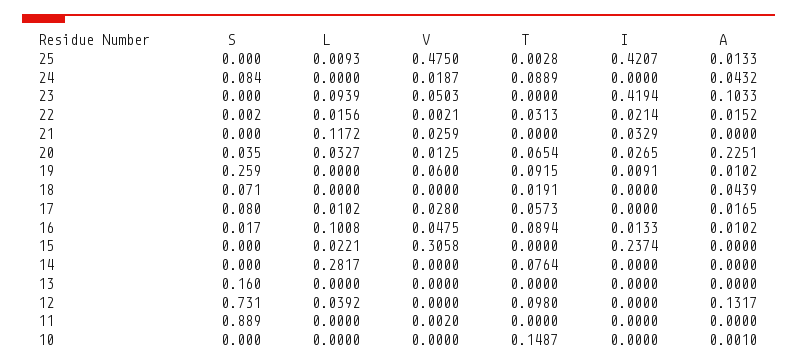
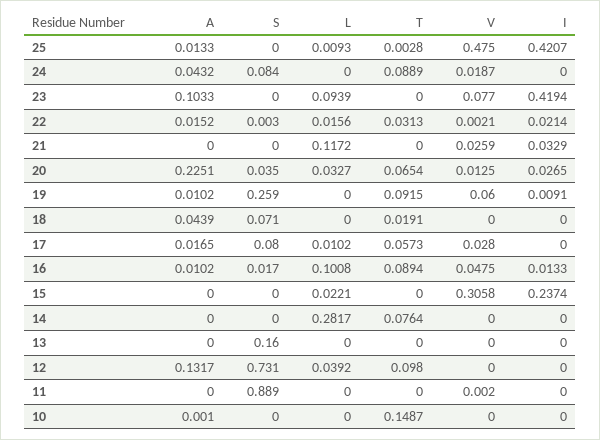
V, 23: 0.0503 -> 0.077
S, 22: 0.002 -> 0.003

